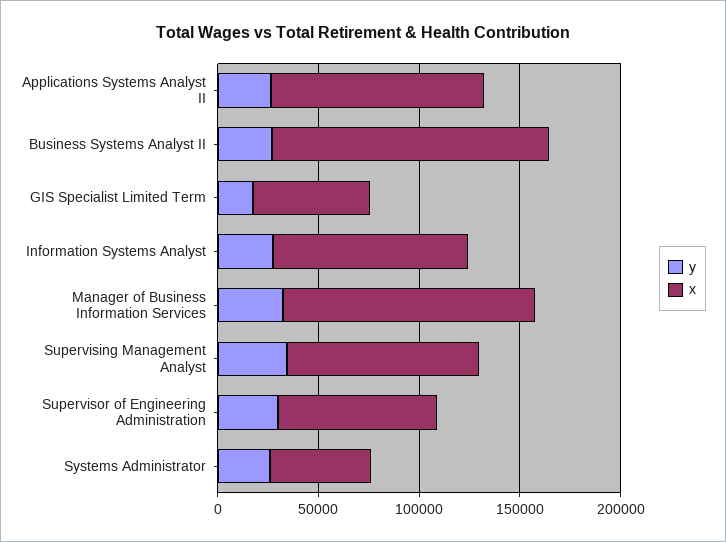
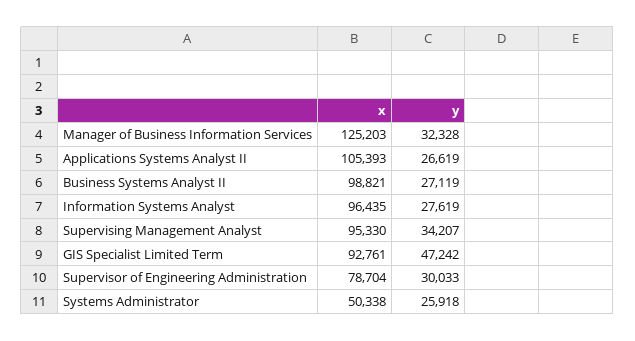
x, Business Systems Analyst II: 140000 -> 98821
y, GIS Specialist Limited Term: 20000 -> 47242
x, GIS Specialist Limited Term: 60000 -> 92761

